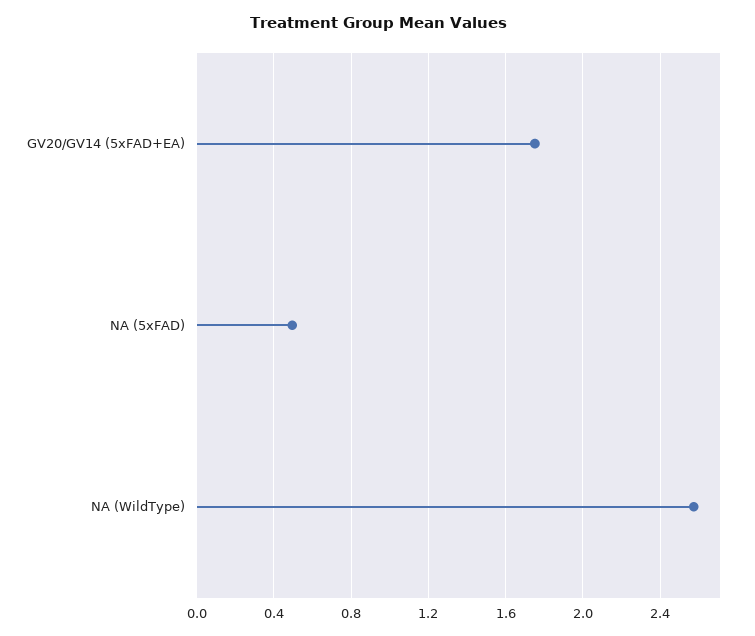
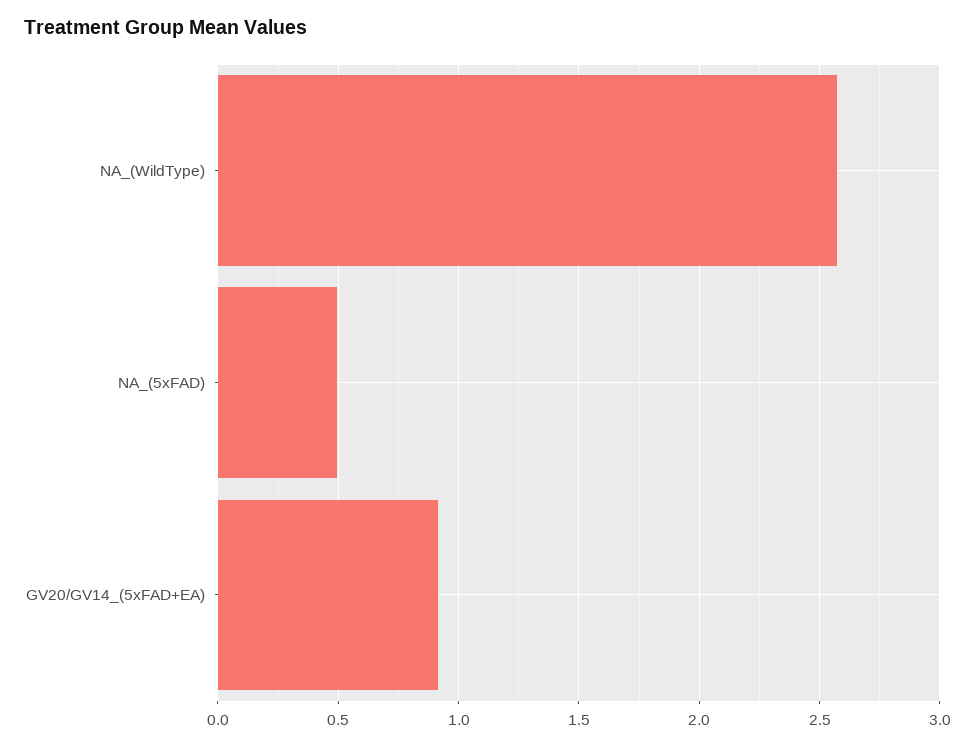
GV20/GV14 (5xFAD+EA): 1.75 -> 0.9

